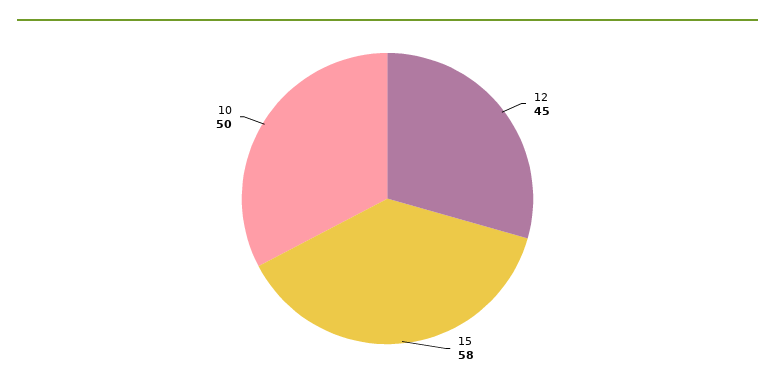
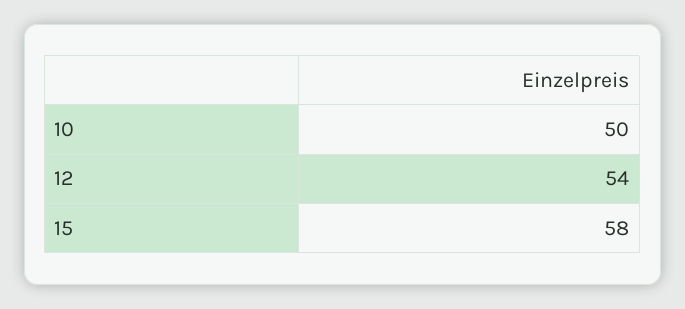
12: 45 -> 54

